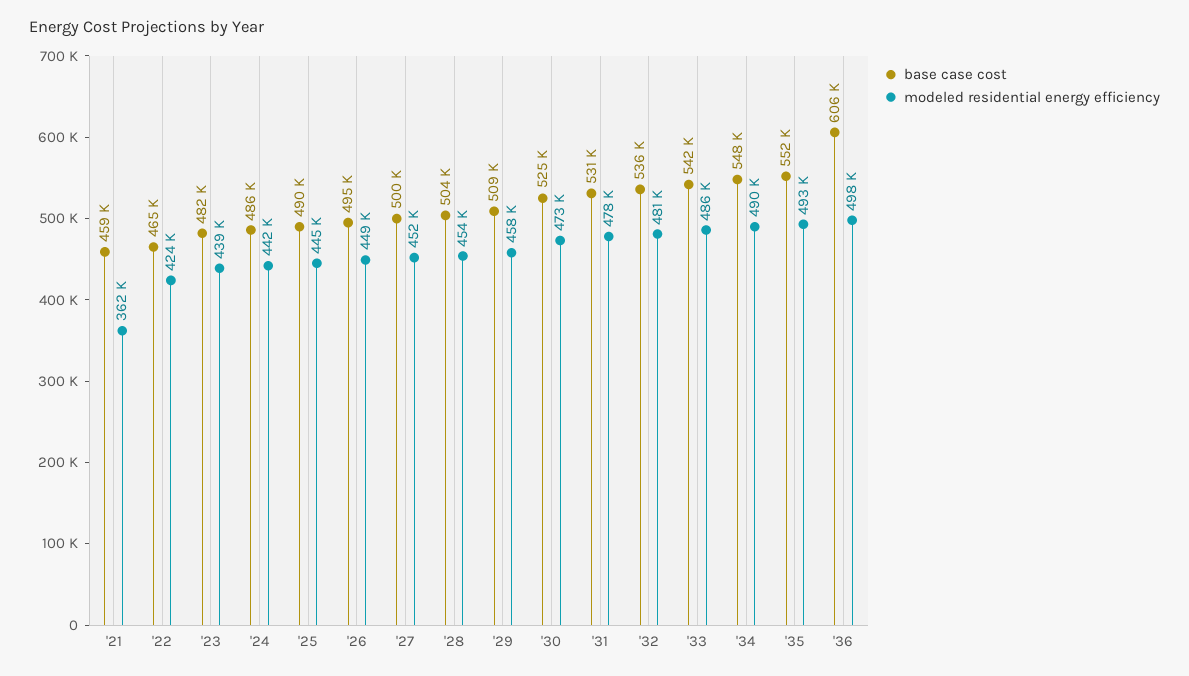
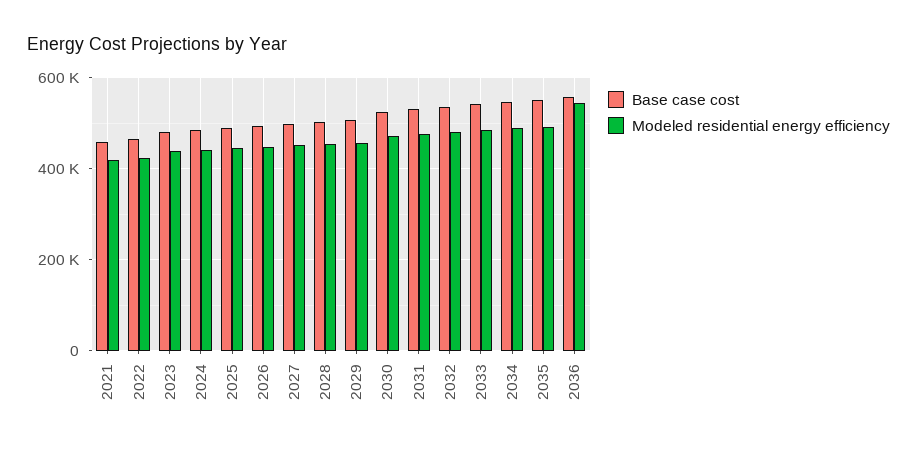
modeled residential energy efficiency, '21: 362000 -> 420000
base case cost, '36: 606000 -> 560000
modeled residential energy efficiency, '36: 498000 -> 540000

